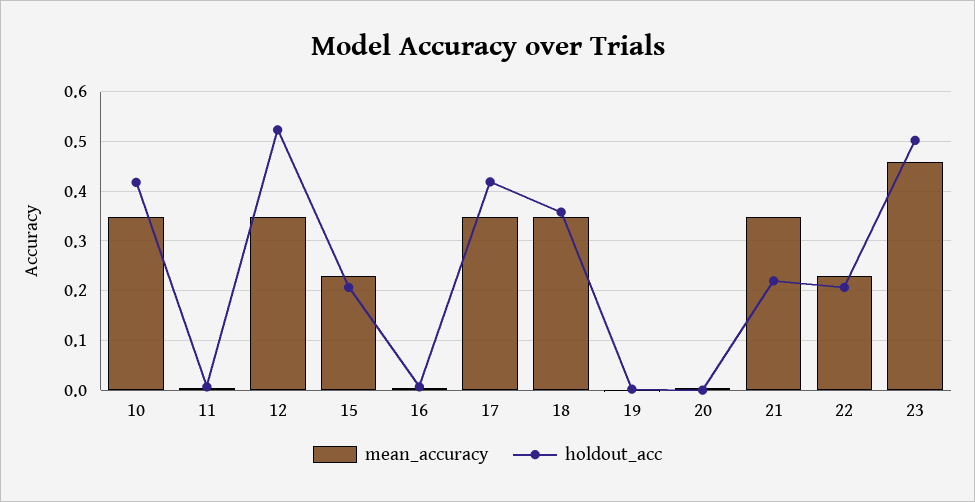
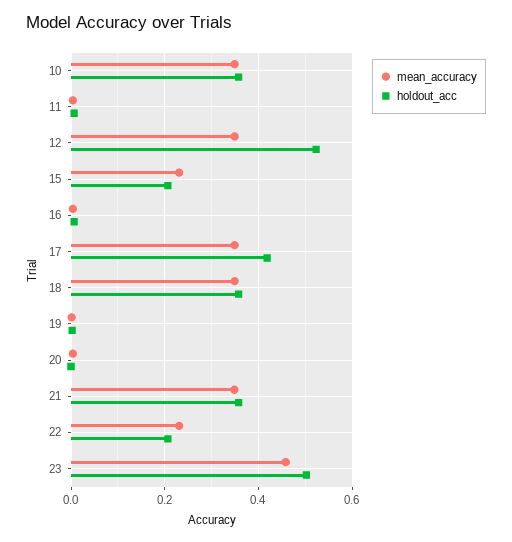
holdout_acc, 10: 0.42 -> 0.36
holdout_acc, 21: 0.22 -> 0.36

